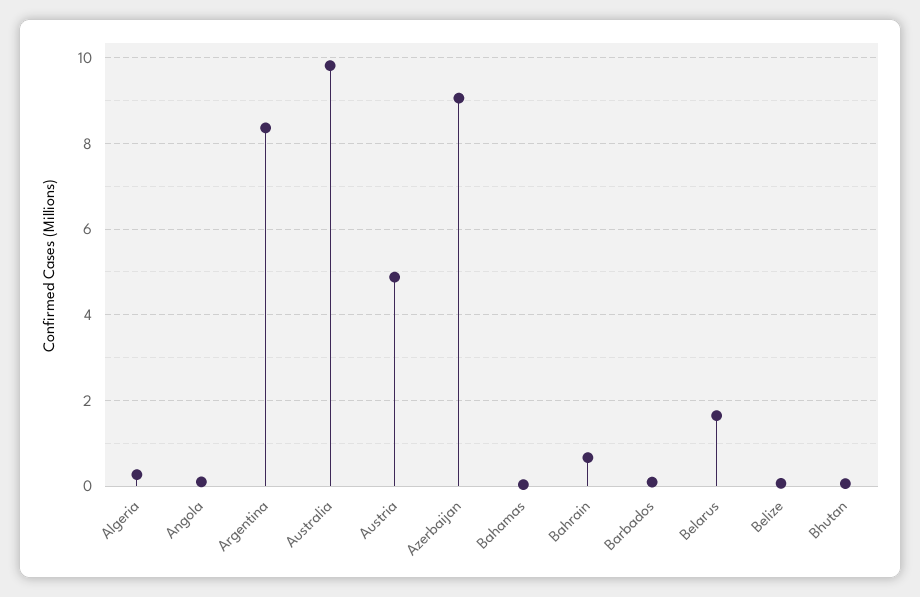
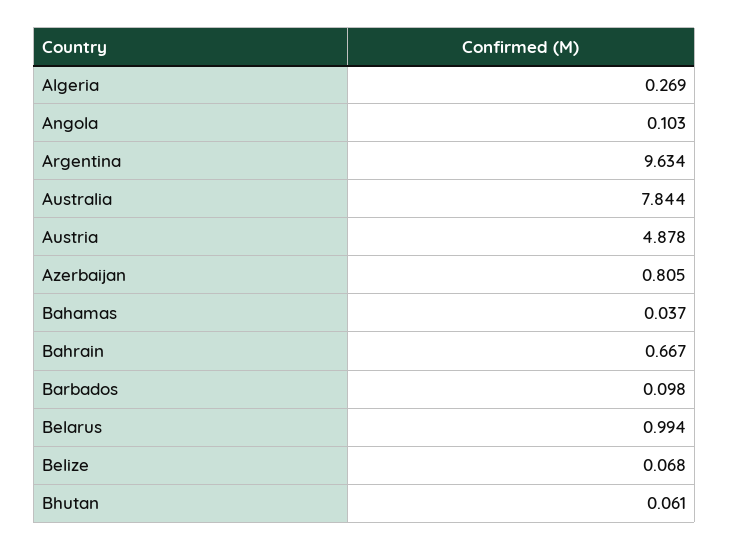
Argentina: 8.4 -> 9.634
Australia: 9.8 -> 7.844
Azerbaijan: 9 -> 0.805
Belarus: 1.6 -> 0.994

